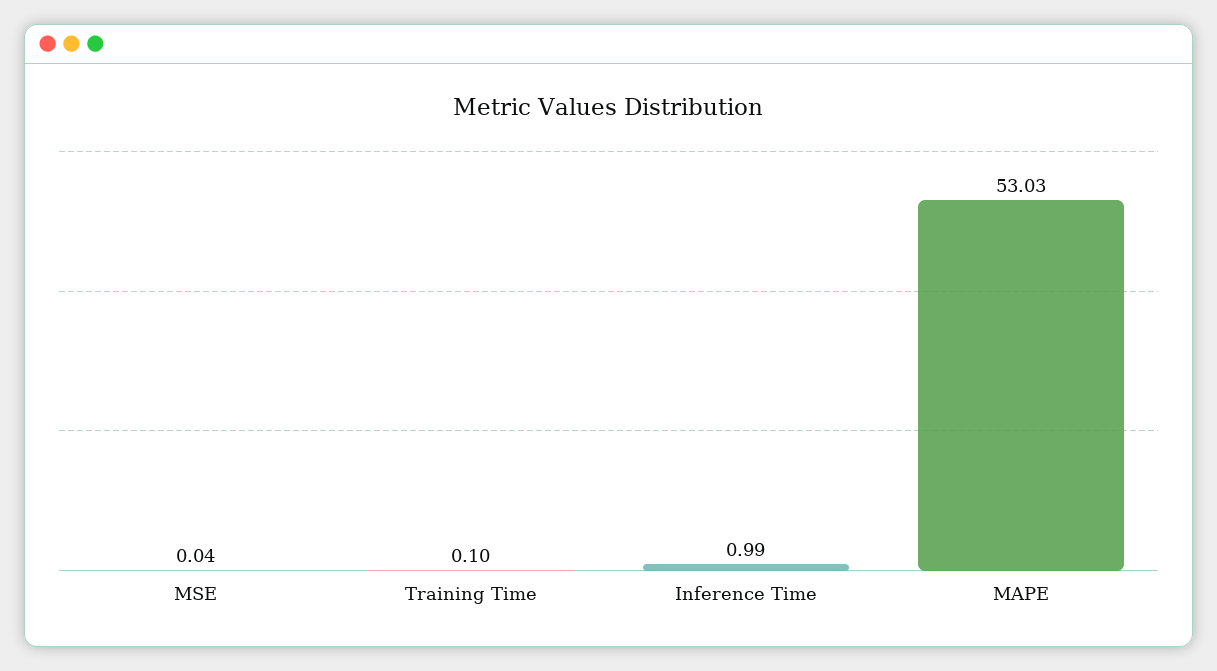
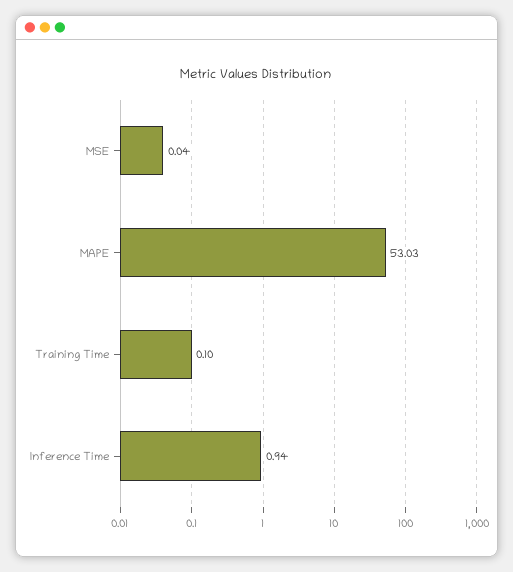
Inference Time: 0.99 -> 0.94

